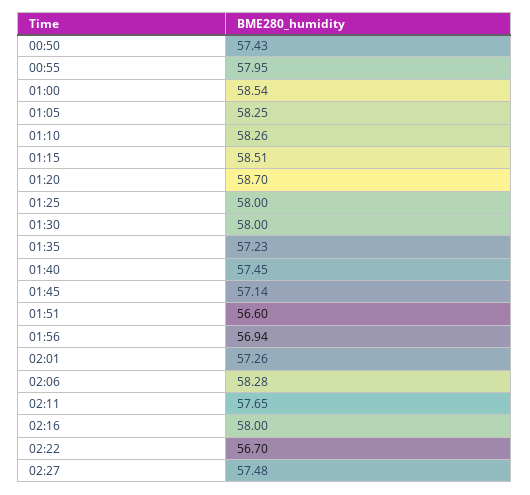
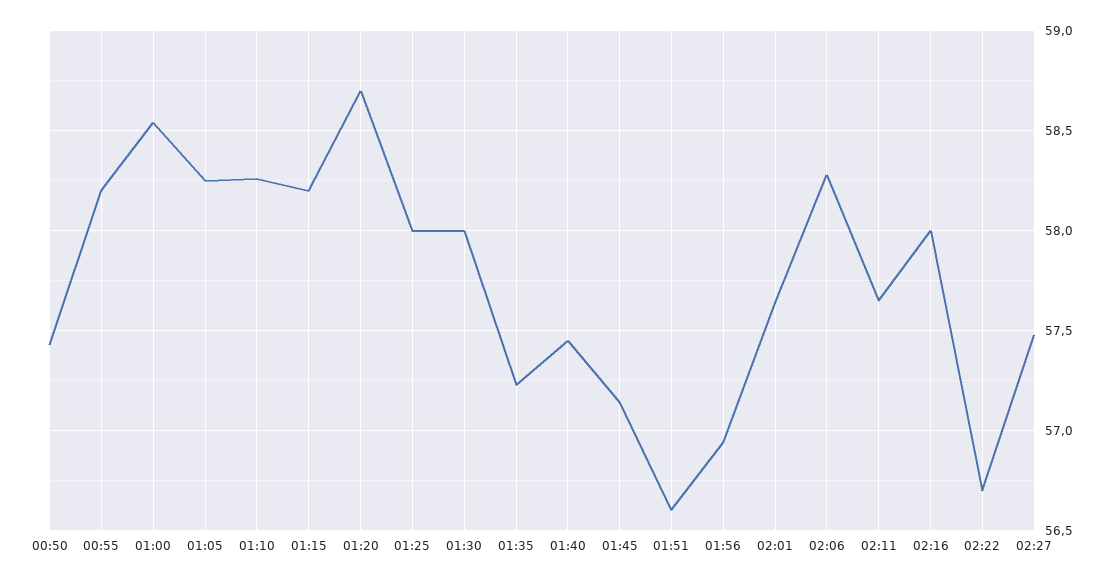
00:55: 57.95 -> 58.2
01:15: 58.51 -> 58.2
02:01: 57.26 -> 57.65

